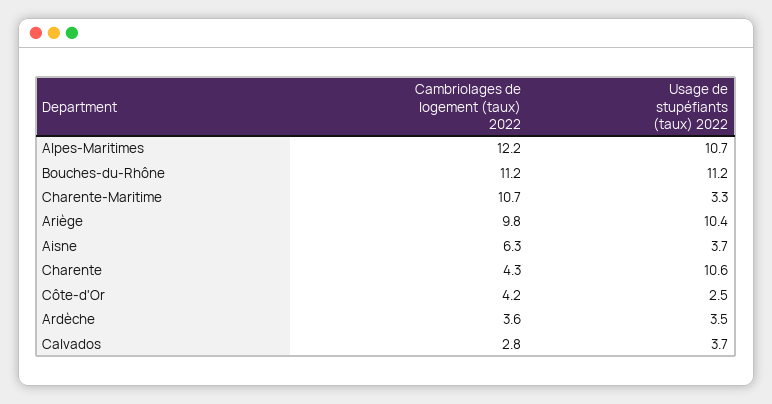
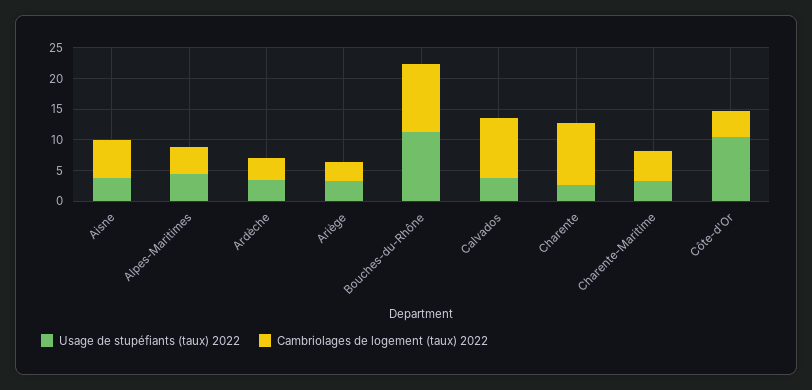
Cambriolages de logement (taux) 2022, Alpes-Maritimes: 12.2 -> 5
Usage de stupéfiants (taux) 2022, Alpes-Maritimes: 10.7 -> 5
Cambriolages de logement (taux) 2022, Charente-Maritime: 10.7 -> 5
Cambriolages de logement (taux) 2022, Ariège: 9.8 -> 2.5
Usage de stupéfiants (taux) 2022, Ariège: 10.4 -> 2.5
Cambriolages de logement (taux) 2022, Charente: 4.3 -> 10
Usage de stupéfiants (taux) 2022, Charente: 10.6 -> 2.5
Usage de stupéfiants (taux) 2022, Côte-d'Or: 2.5 -> 10
Cambriolages de logement (taux) 2022, Calvados: 2.8 -> 10

